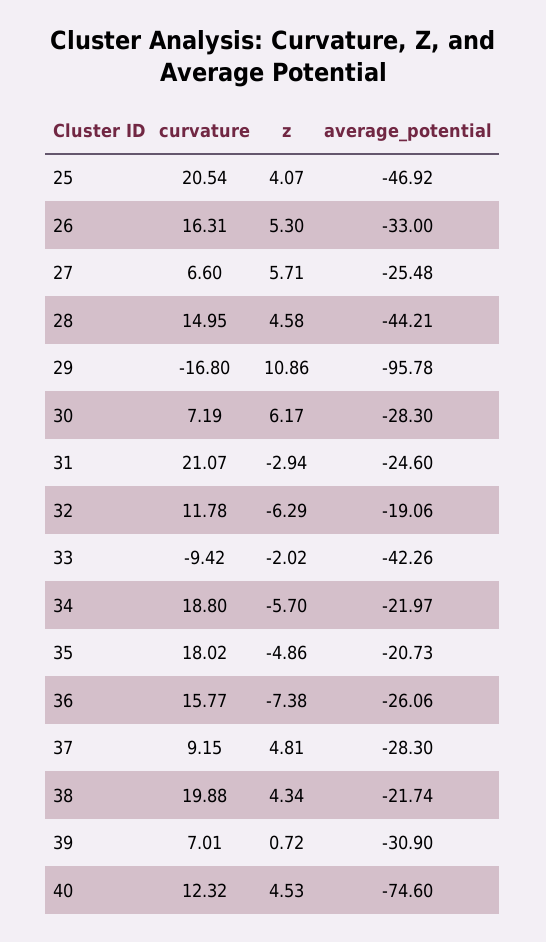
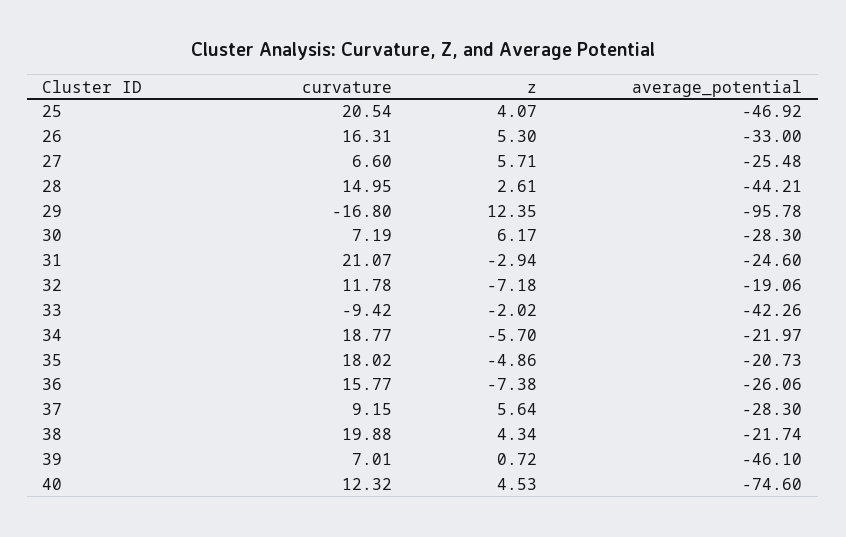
z, 28: 4.58 -> 2.61
z, 29: 10.86 -> 12.35
z, 32: -6.29 -> -7.18
curvature, 34: 18.8 -> 18.77
z, 37: 4.81 -> 5.64
average_potential, 39: -30.9 -> -46.1

